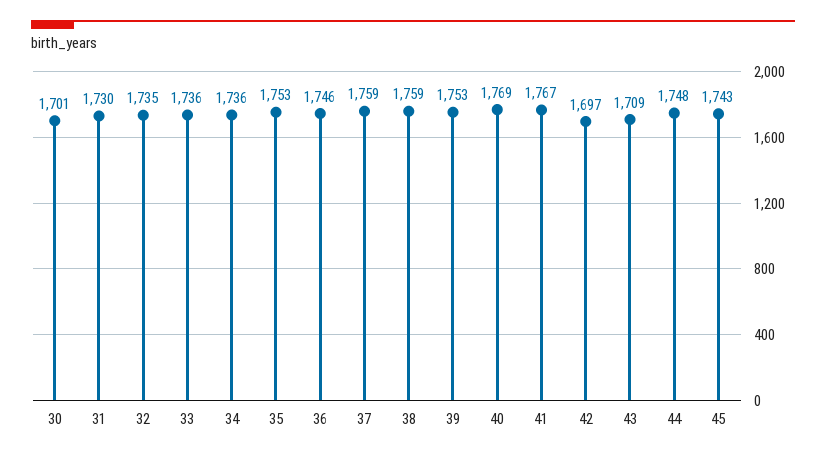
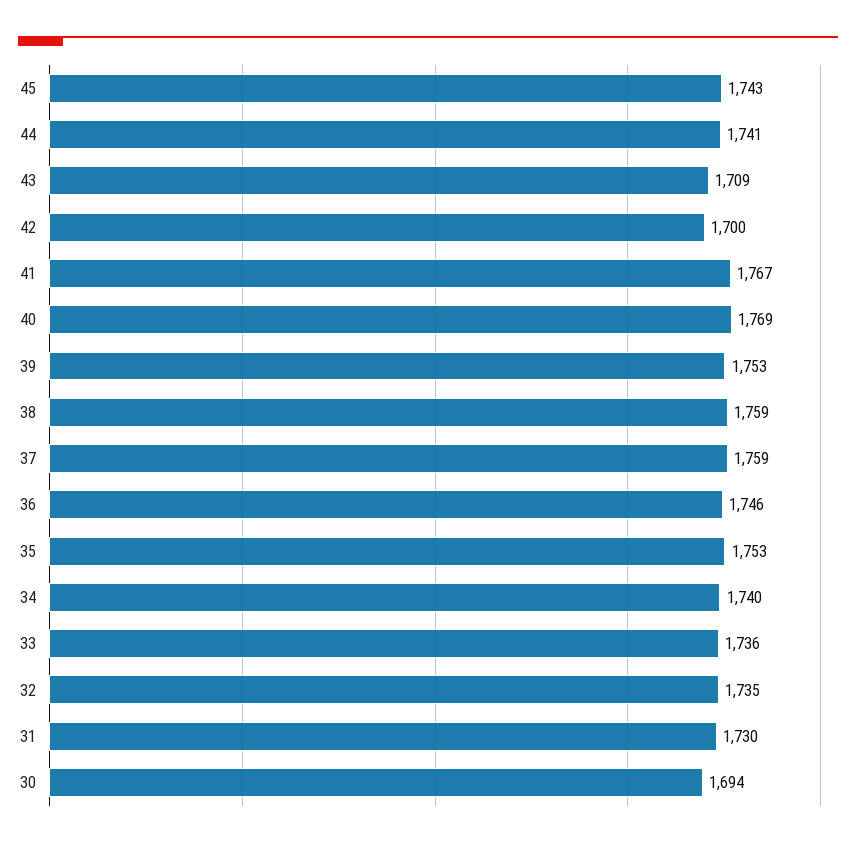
30: 1701 -> 1694
34: 1736 -> 1740
42: 1697 -> 1700
44: 1748 -> 1741

